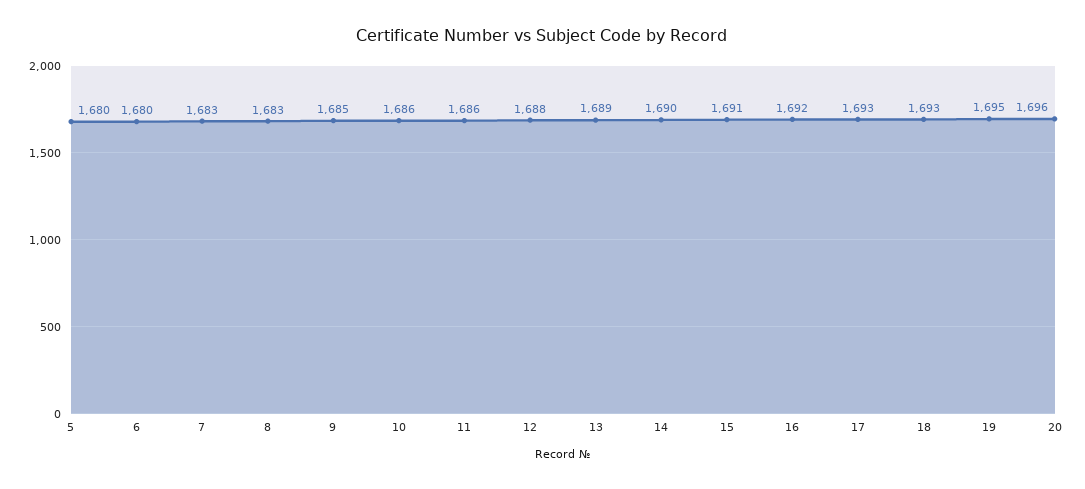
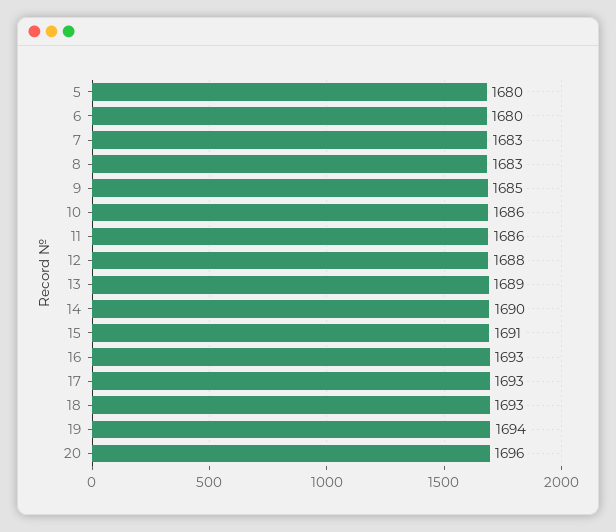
16: 1692 -> 1693
19: 1695 -> 1694

